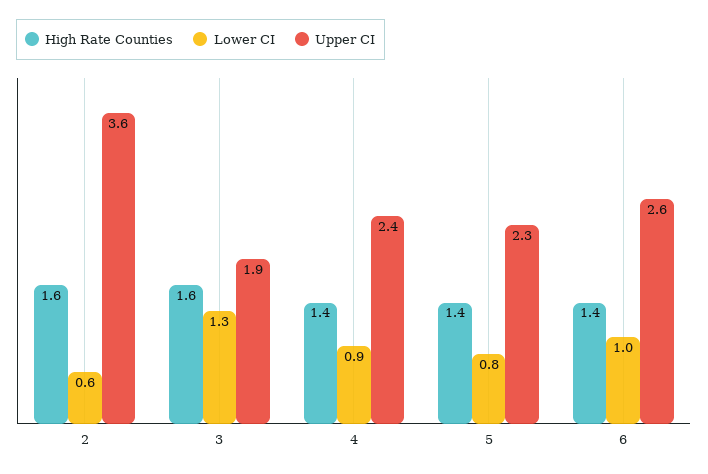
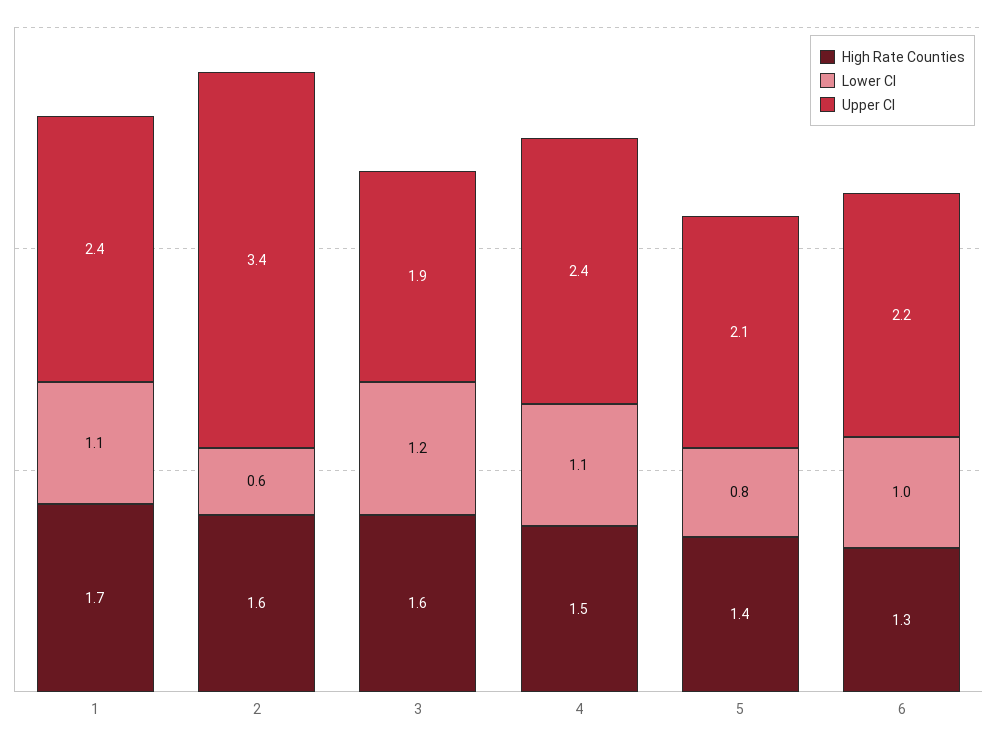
Upper CI, 2: 3.6 -> 3.4
Lower CI, 3: 1.3 -> 1.2
High Rate Counties, 4: 1.4 -> 1.5
Lower CI, 4: 0.9 -> 1.1
Upper CI, 5: 2.3 -> 2.1
High Rate Counties, 6: 1.4 -> 1.3
Upper CI, 6: 2.6 -> 2.2
High Rate Counties, 1: none -> 1.7
Lower CI, 1: none -> 1.1
Upper CI, 1: none -> 2.4

